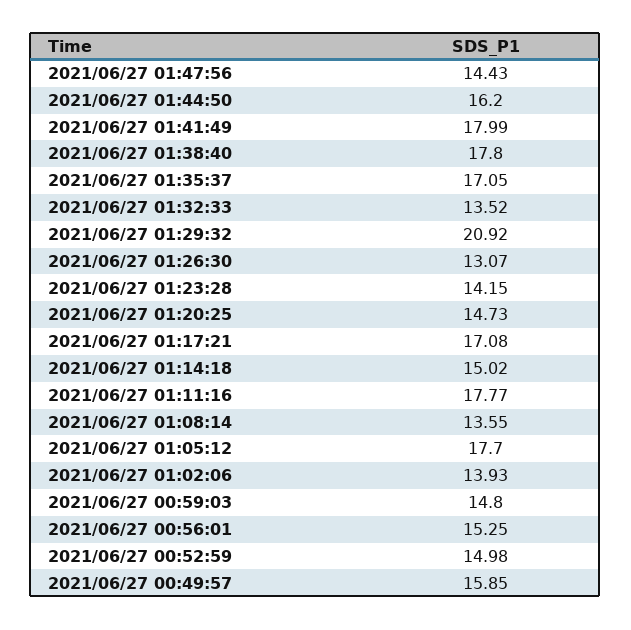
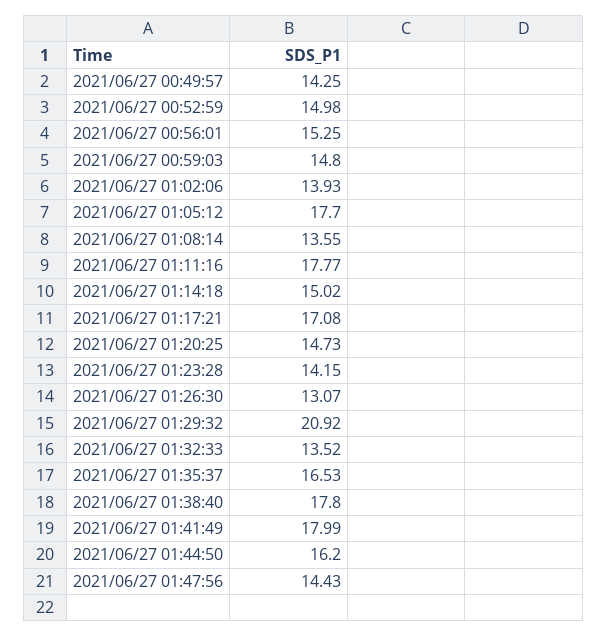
2021/06/27 01:35:37: 17.05 -> 16.53
2021/06/27 00:49:57: 15.85 -> 14.25

